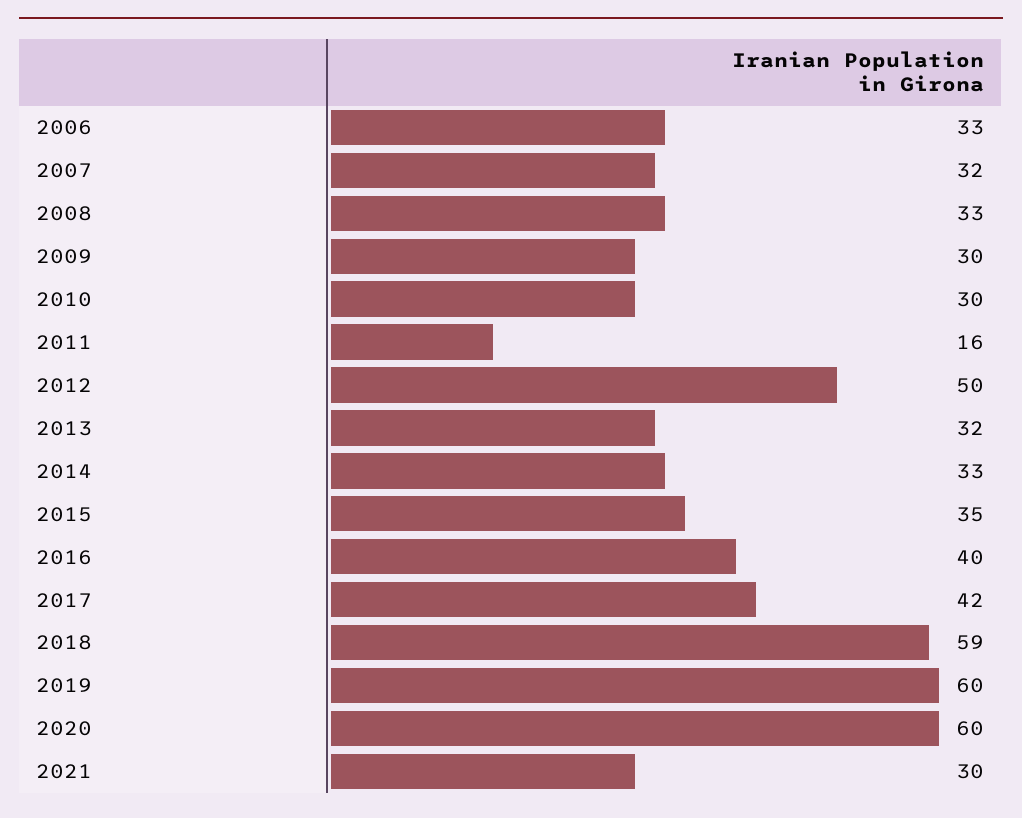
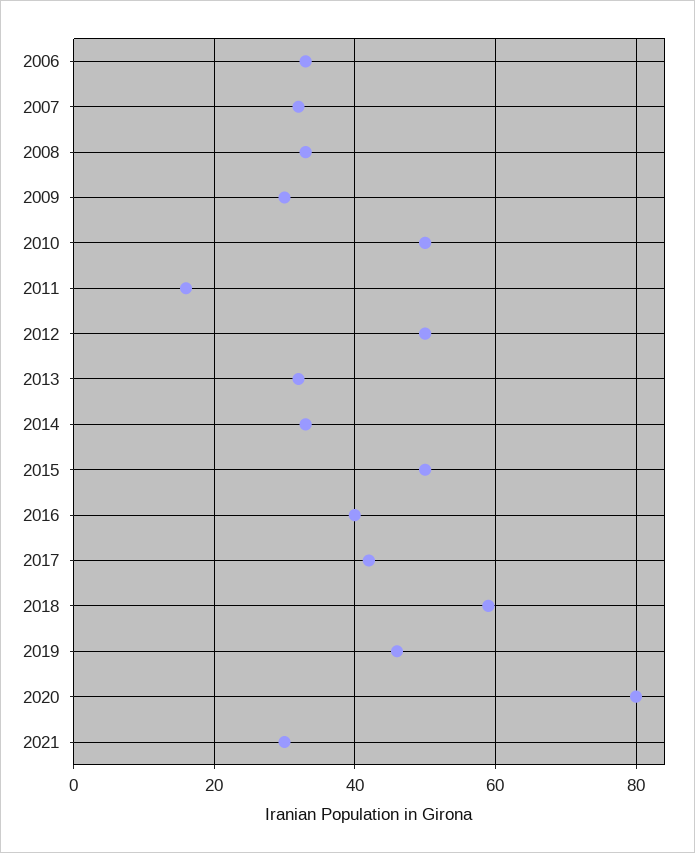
2010: 30 -> 50
2015: 35 -> 50
2019: 60 -> 45
2020: 60 -> 80

